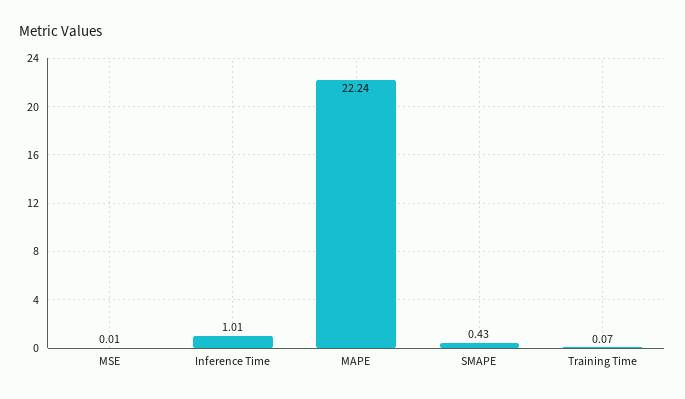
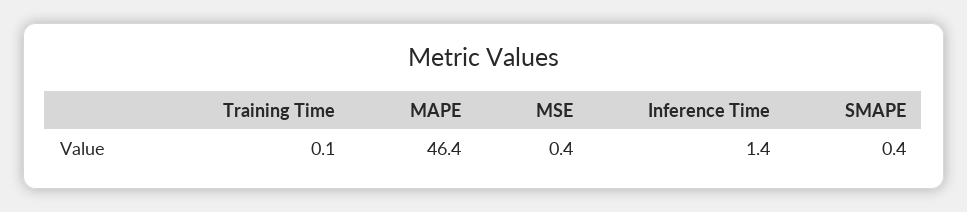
MSE: 0.01 -> 0.4
Inference Time: 1.01 -> 1.4
MAPE: 22.24 -> 46.4

